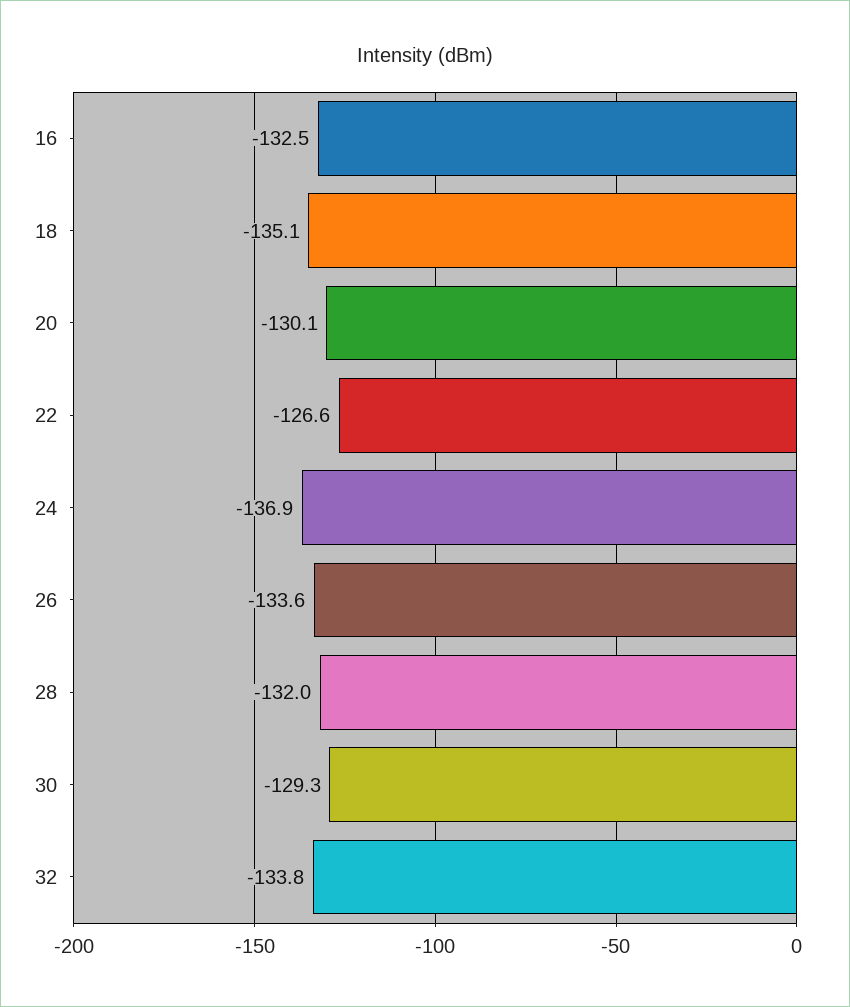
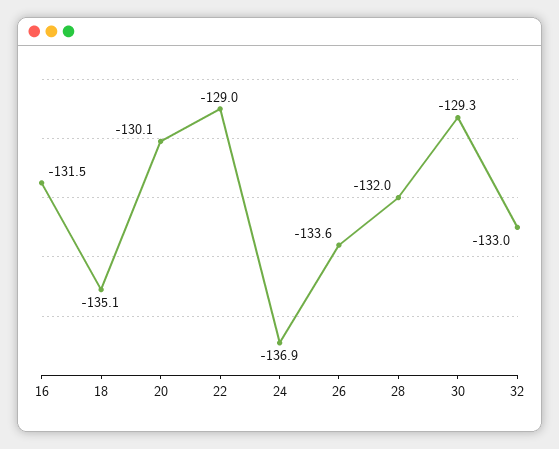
16: -132.5 -> -131.5
22: -126.6 -> -129
32: -133.8 -> -133

